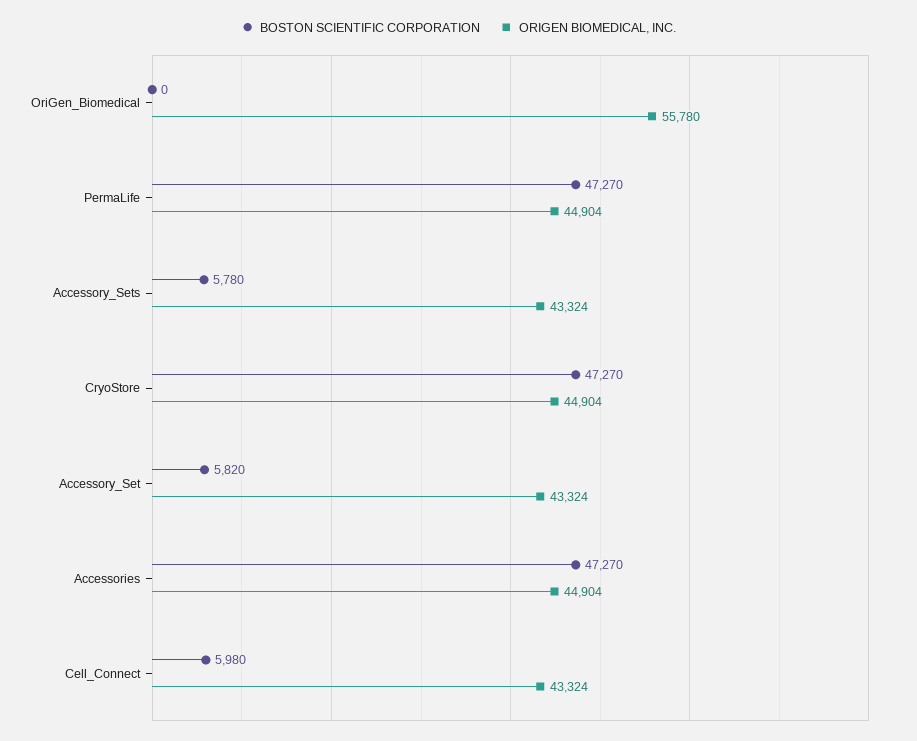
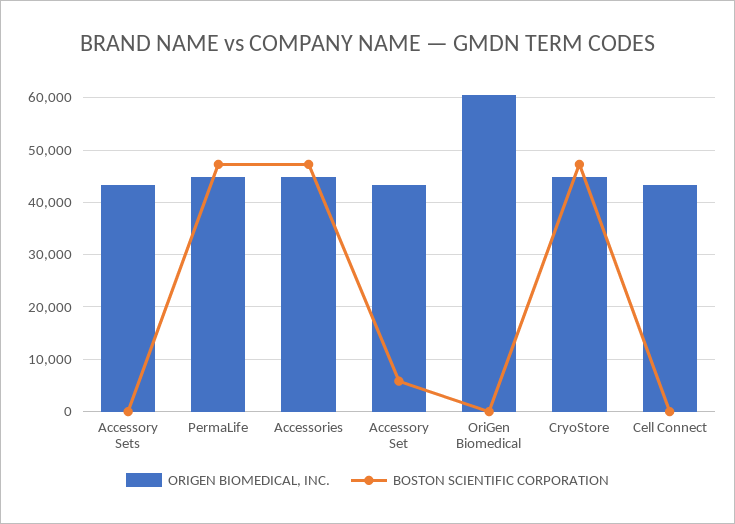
ORIGEN BIOMEDICAL, INC., OriGen_Biomedical: 55780 -> 60000
BOSTON SCIENTIFIC CORPORATION, Accessory_Sets: 5780 -> 0
BOSTON SCIENTIFIC CORPORATION, Cell_Connect: 5980 -> 0

